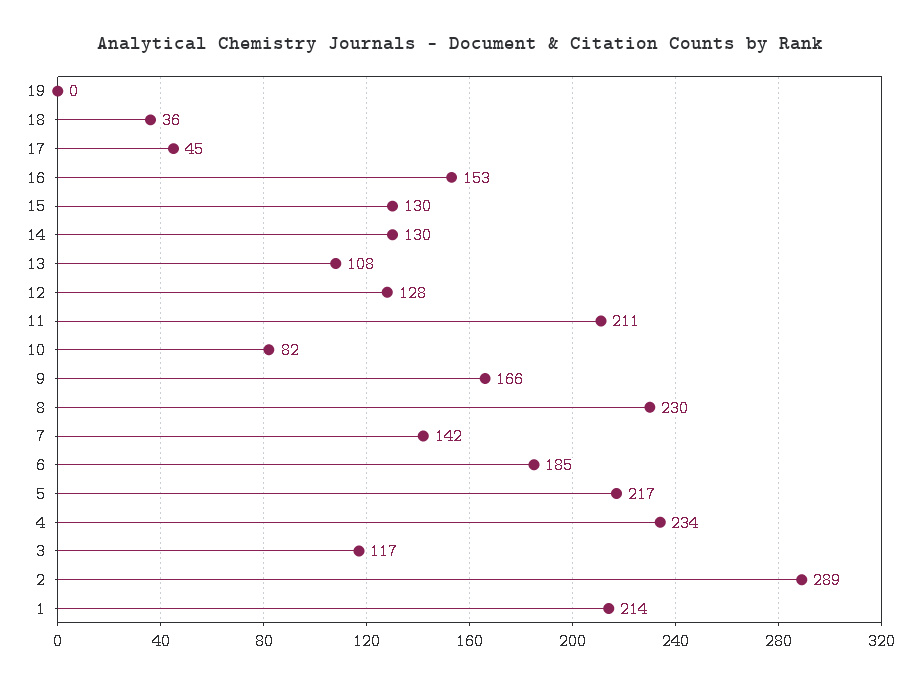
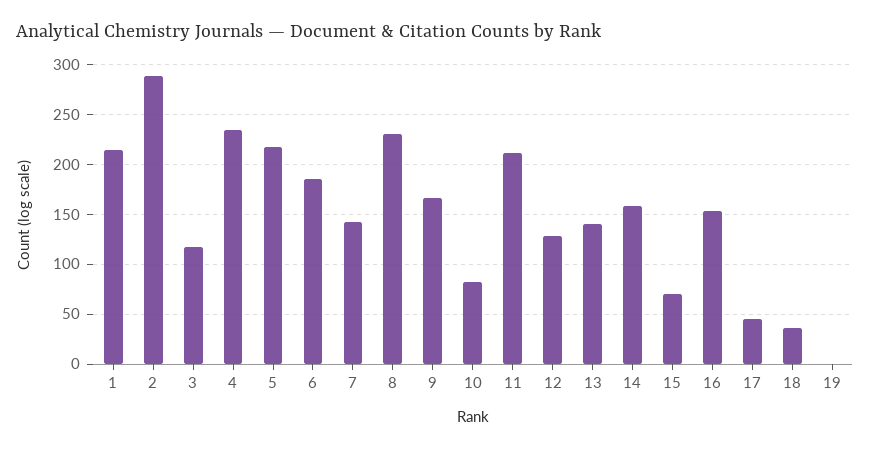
15: 130 -> 70
14: 130 -> 160
13: 108 -> 140

